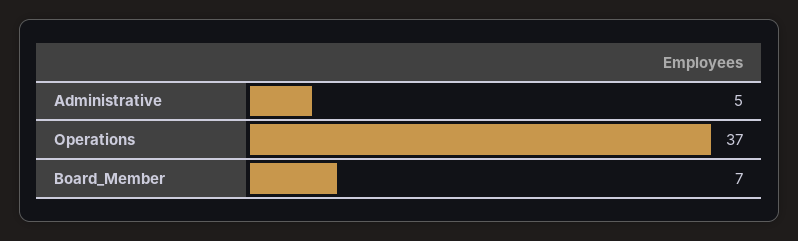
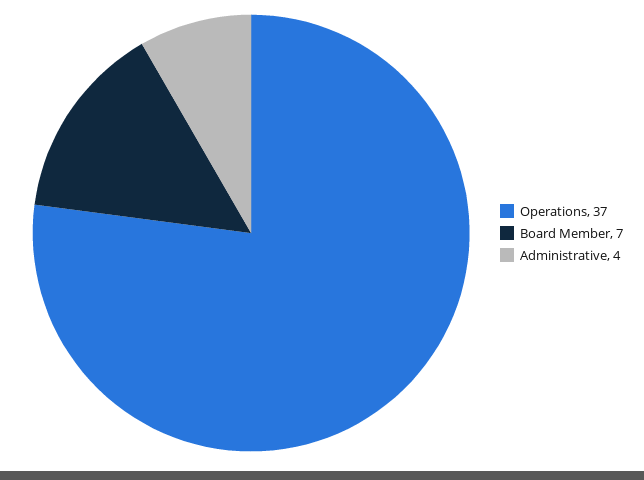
Administrative: 5 -> 4

